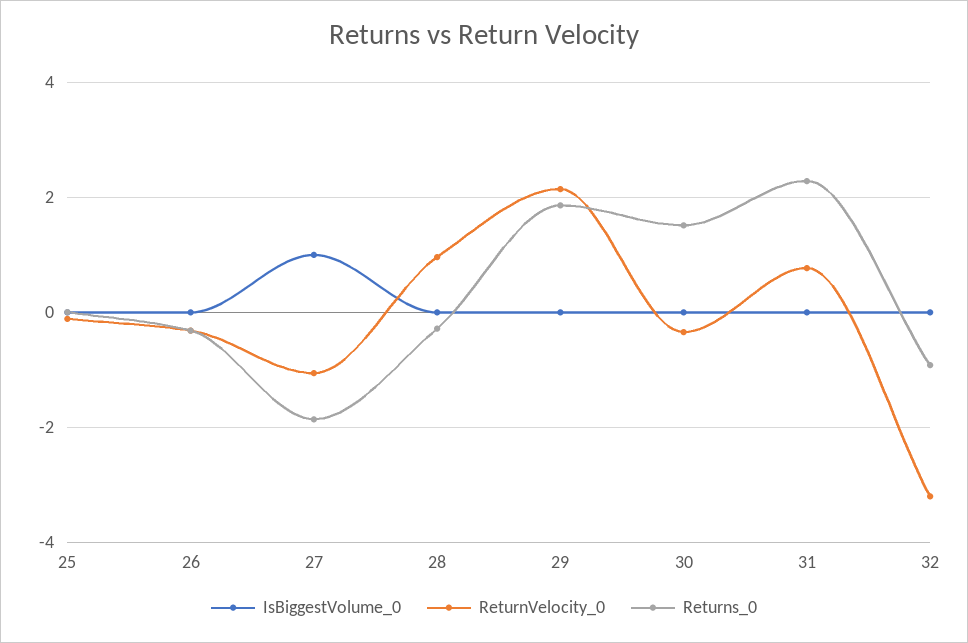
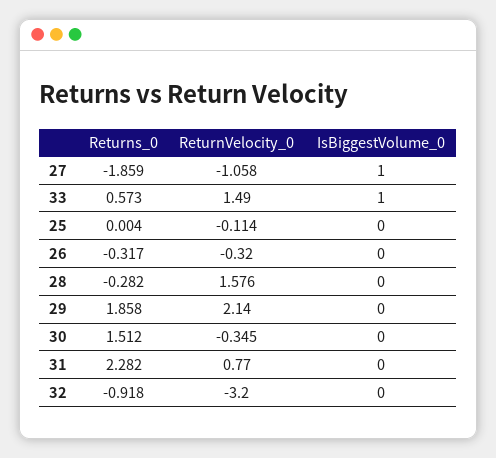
ReturnVelocity_0, 28: 1 -> 1.576
Returns_0, 33: none -> 0.573
ReturnVelocity_0, 33: none -> 1.49
IsBiggestVolume_0, 33: none -> 1

